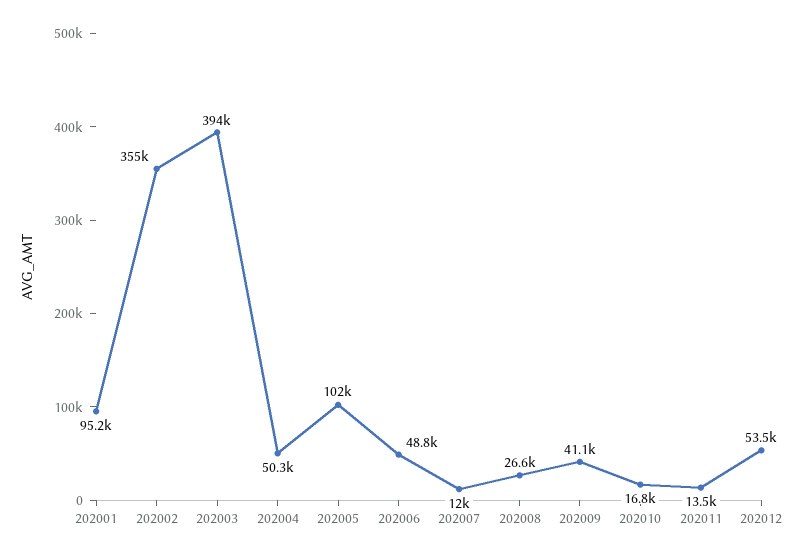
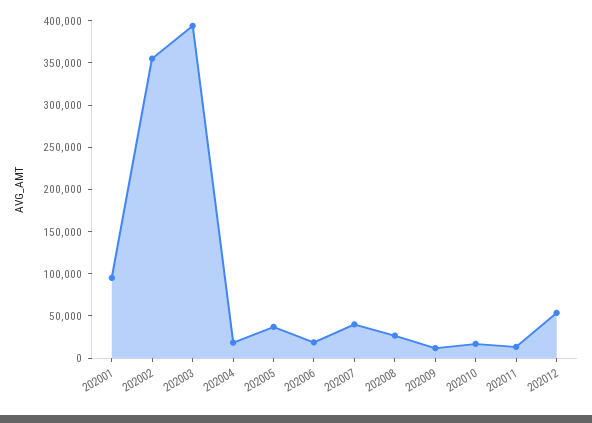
202004: 50300 -> 20000
202005: 102000 -> 40000
202006: 48800 -> 20000
202007: 12000 -> 40000
202009: 41100 -> 10000

